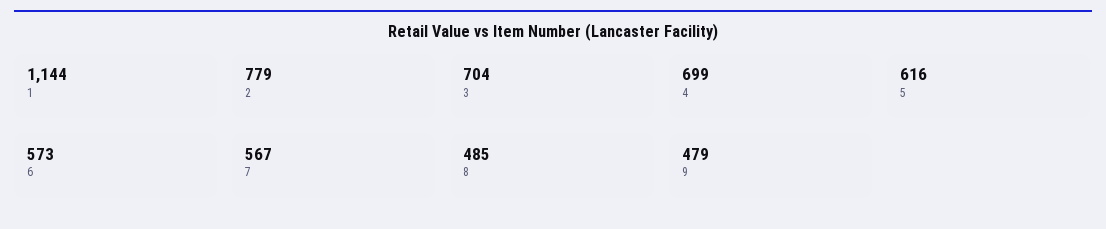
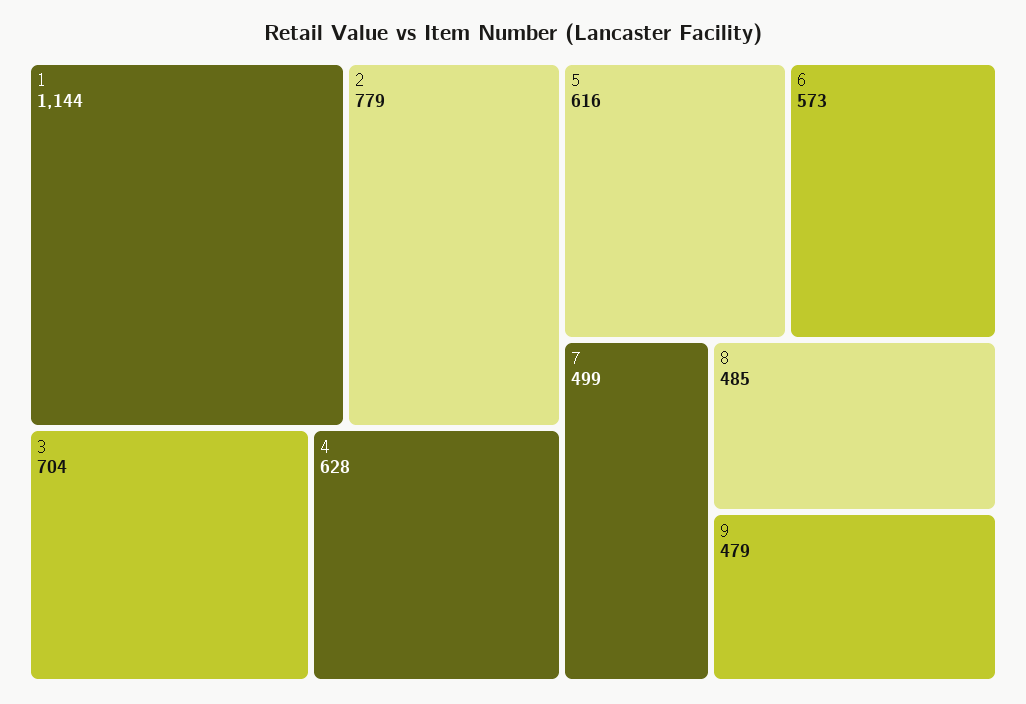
4: 699 -> 628
7: 567 -> 499

